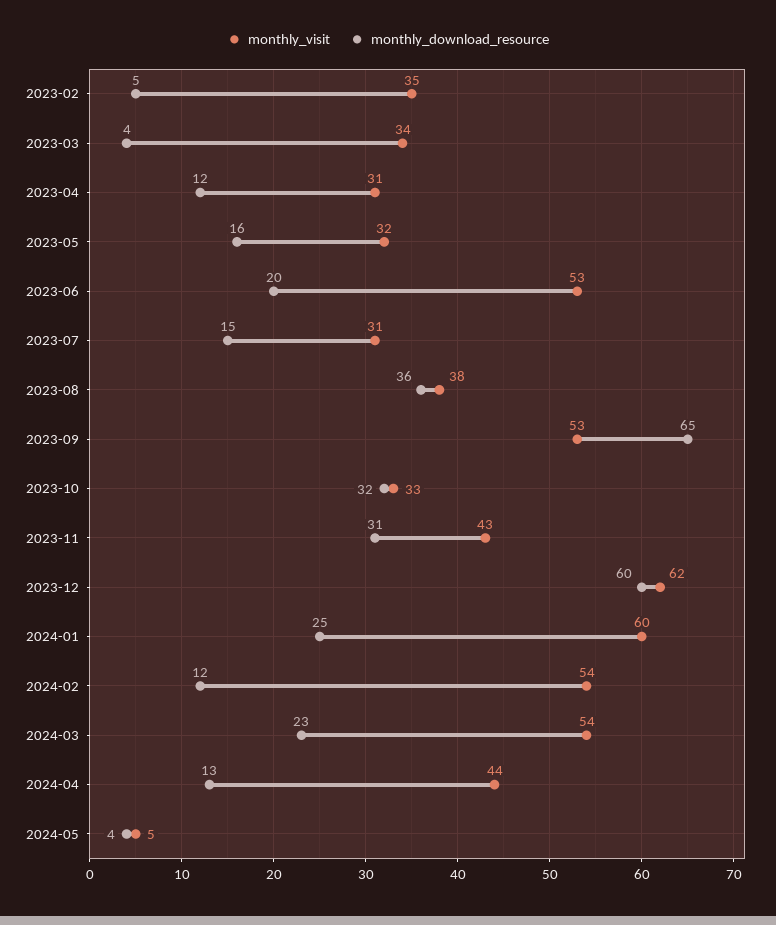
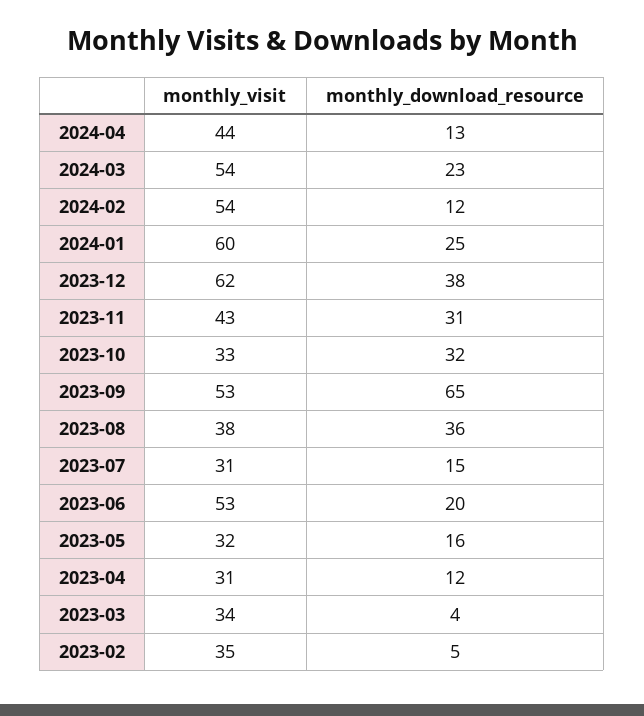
monthly_download_resource, 2023-12: 60 -> 38
monthly_visit, 2024-05: 5 -> none
monthly_download_resource, 2024-05: 4 -> none

